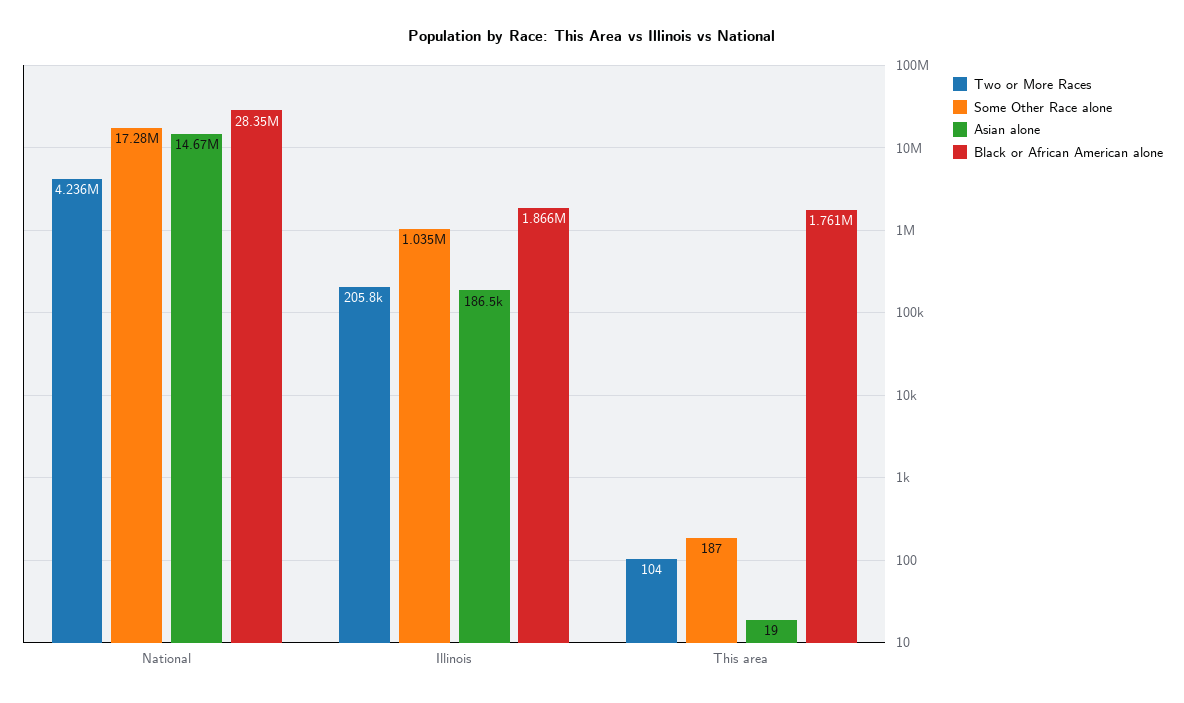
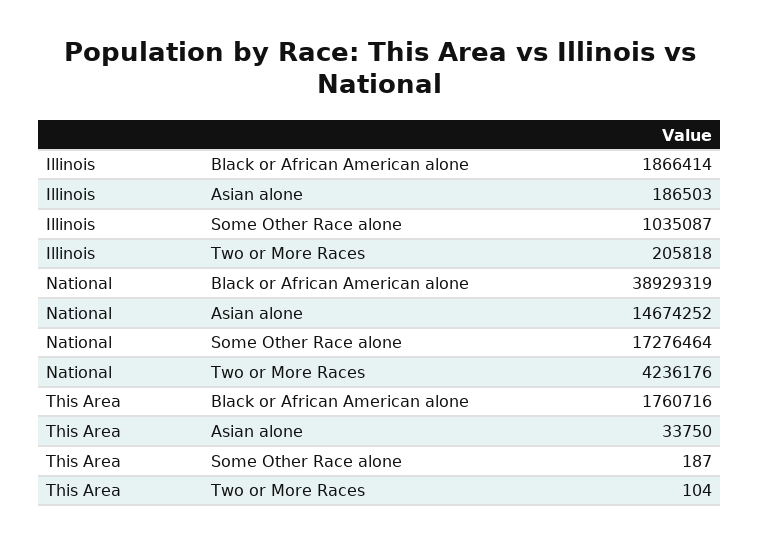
Black or African American alone, National: 28350000 -> 38929319
Asian alone, This area: 19 -> 33750

